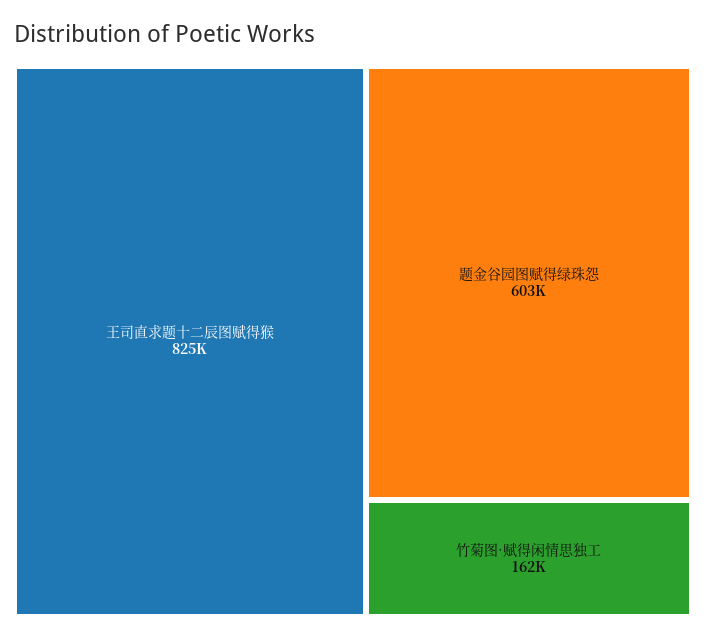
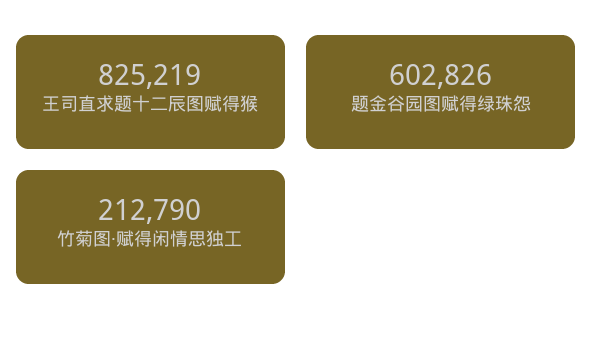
竹菊图·赋得闲情思独工: 162000 -> 212790

